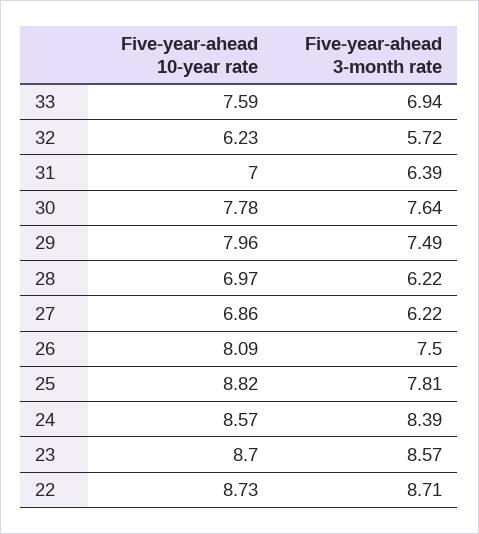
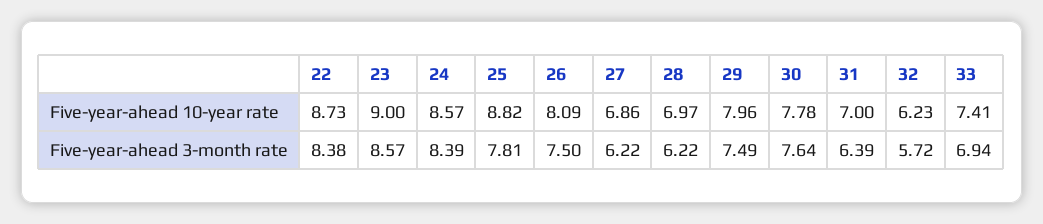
Five-year-ahead 10-year rate, 33: 7.59 -> 7.41
Five-year-ahead 10-year rate, 23: 8.7 -> 9
Five-year-ahead 3-month rate, 22: 8.71 -> 8.38

